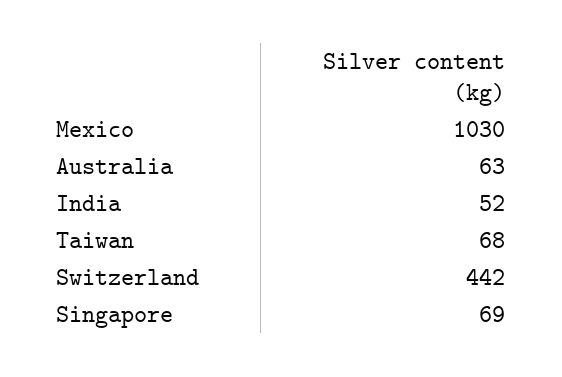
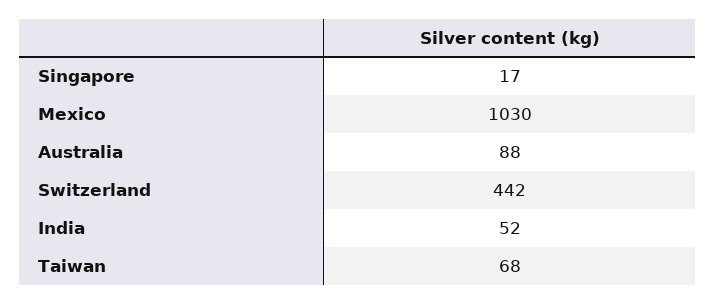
Australia: 63 -> 88
Singapore: 69 -> 17

